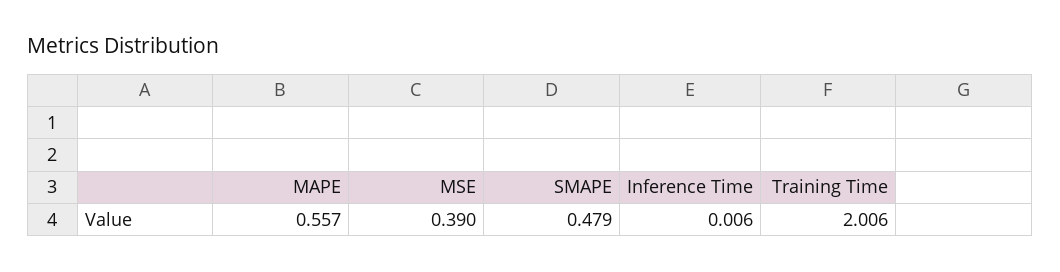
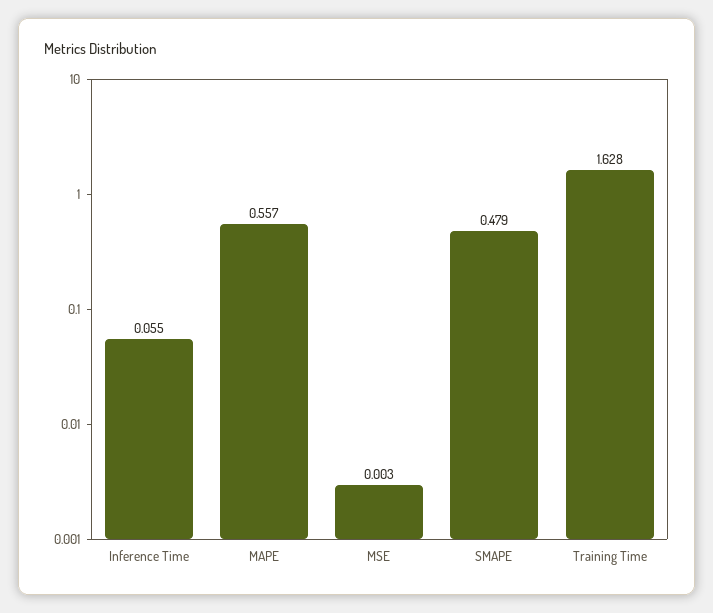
MSE: 0.39 -> 0.003
Inference Time: 0.006 -> 0.055
Training Time: 2.006 -> 1.628

